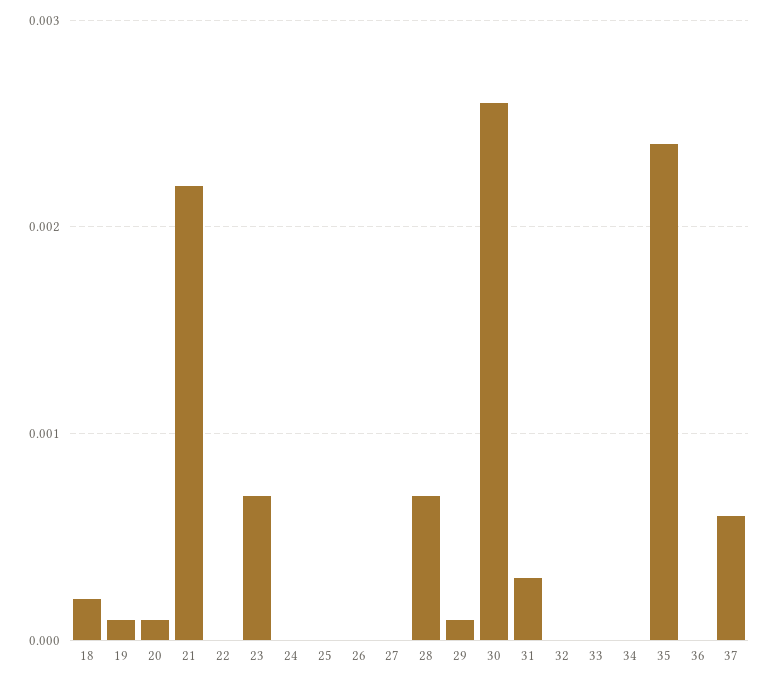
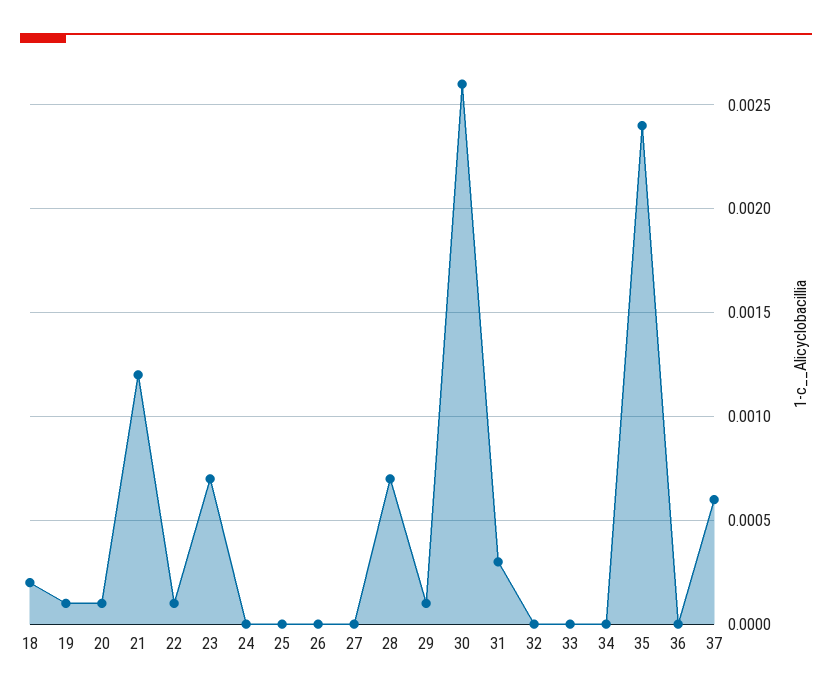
21: 0.0022 -> 0.0012
22: 0 -> 0.0001

